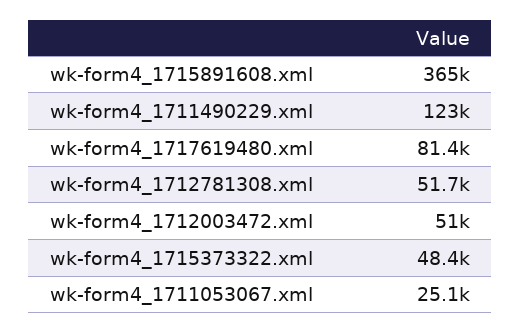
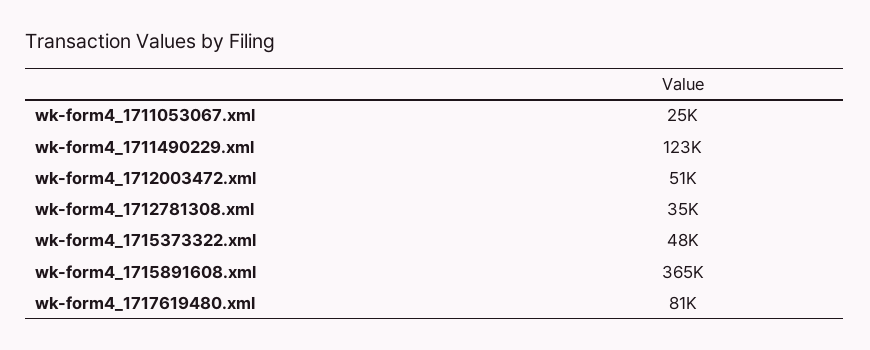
wk-form4_1712781308.xml: 51700 -> 35000

